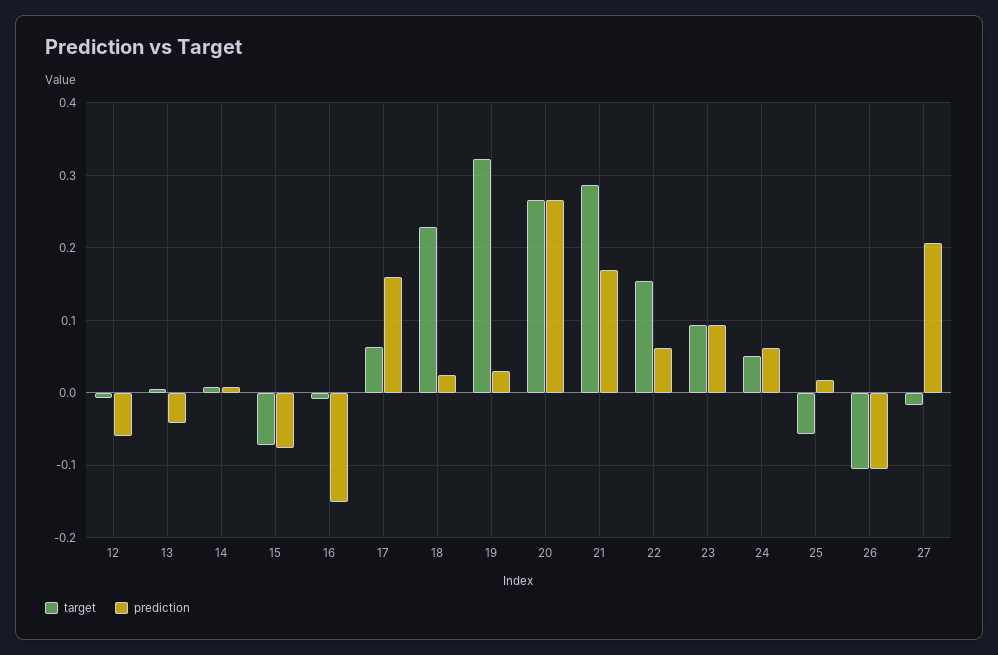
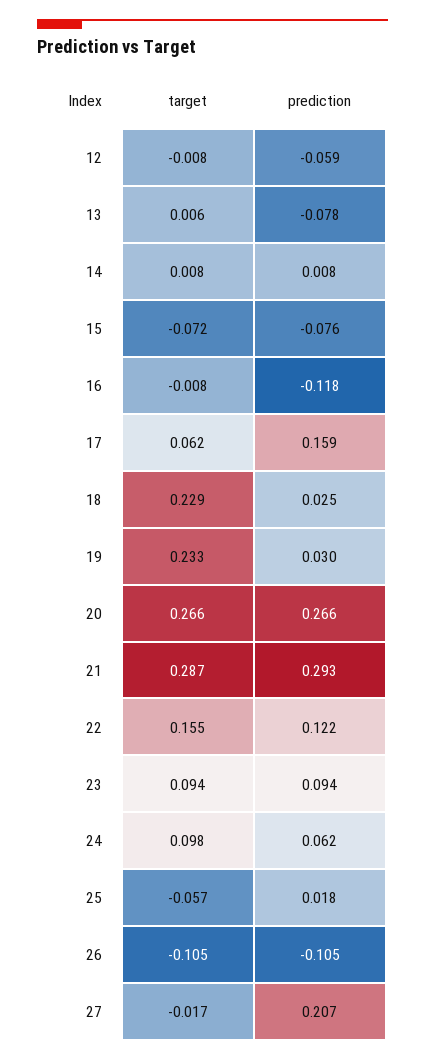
prediction, 13: -0.04 -> -0.078
prediction, 16: -0.15 -> -0.118
target, 19: 0.32 -> 0.233
prediction, 21: 0.17 -> 0.293
prediction, 22: 0.06 -> 0.122
target, 24: 0.05 -> 0.098

